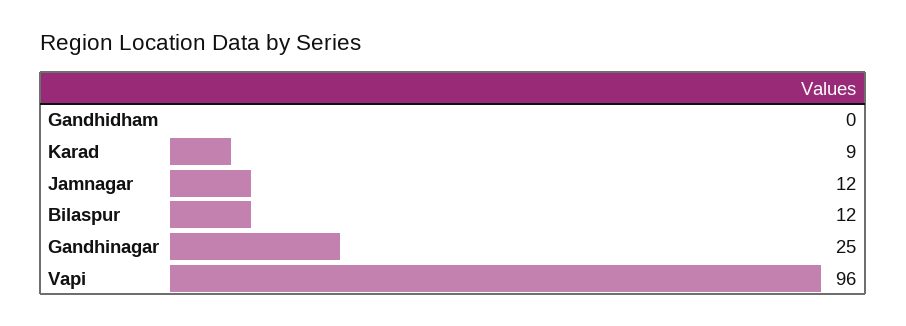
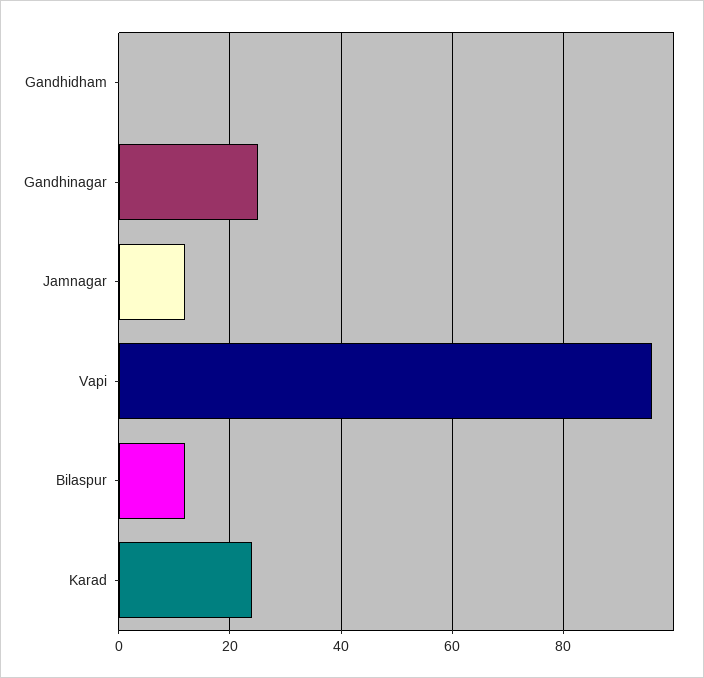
Karad: 9 -> 25

